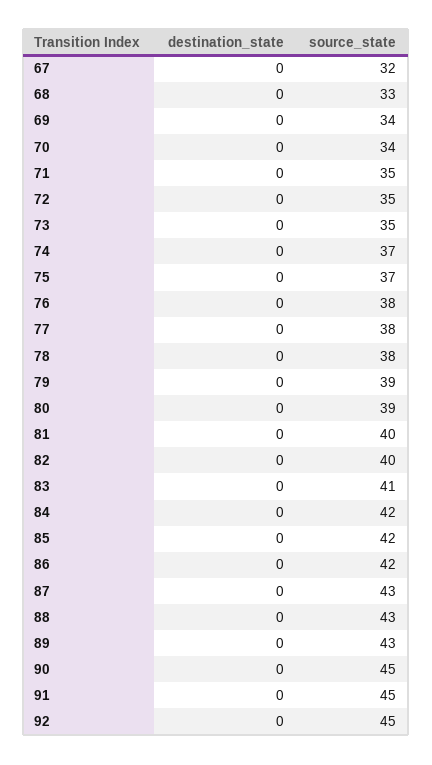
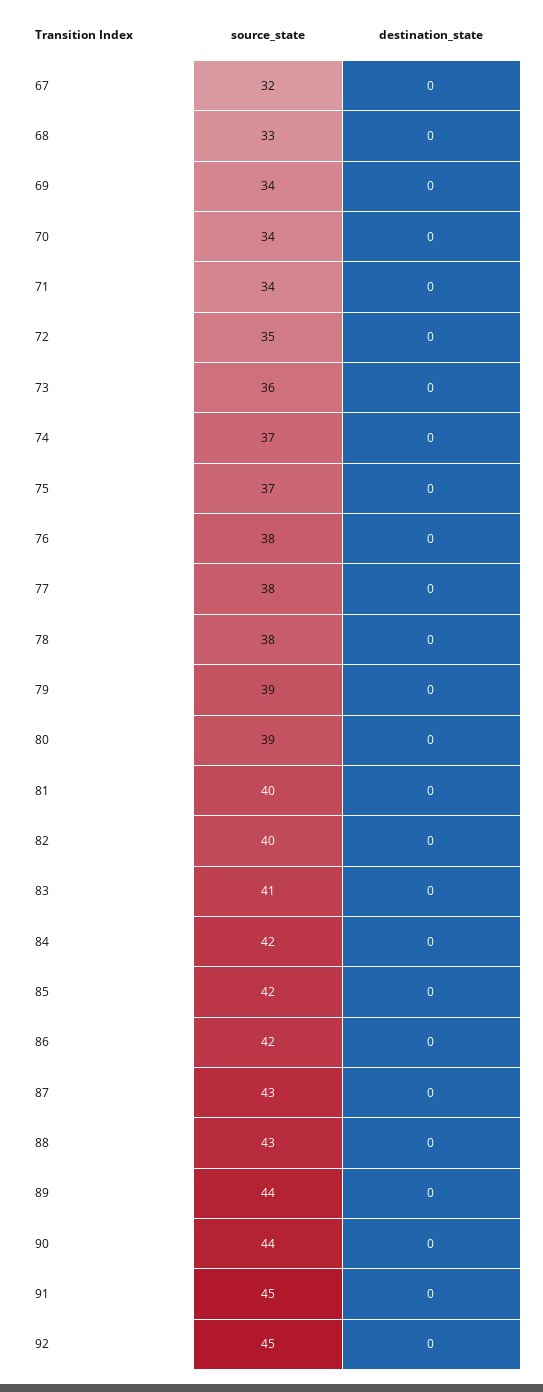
source_state, 71: 35 -> 34
source_state, 73: 35 -> 36
source_state, 89: 43 -> 44
source_state, 90: 45 -> 44

